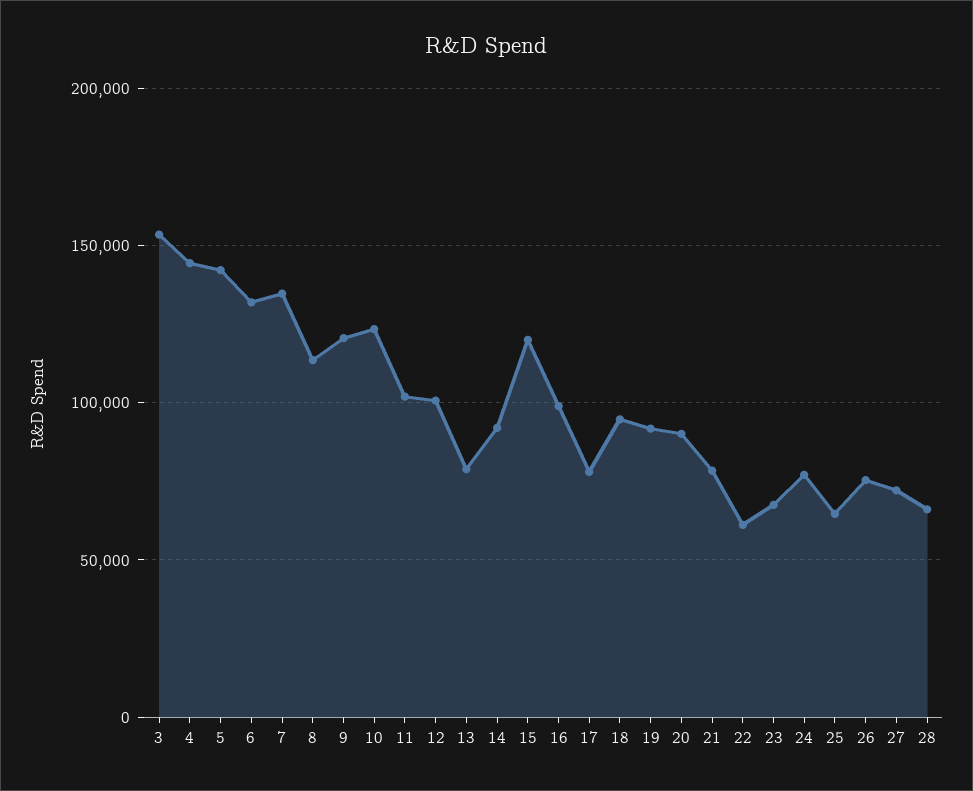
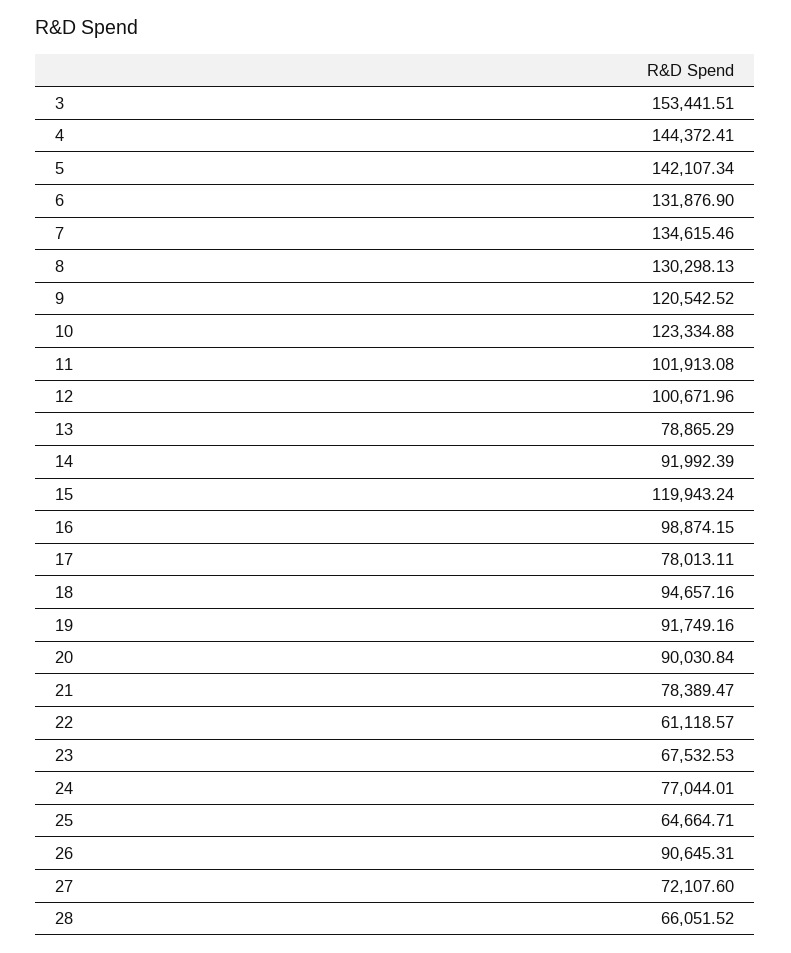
8: 115000 -> 130298.13
26: 75000 -> 90645.31

